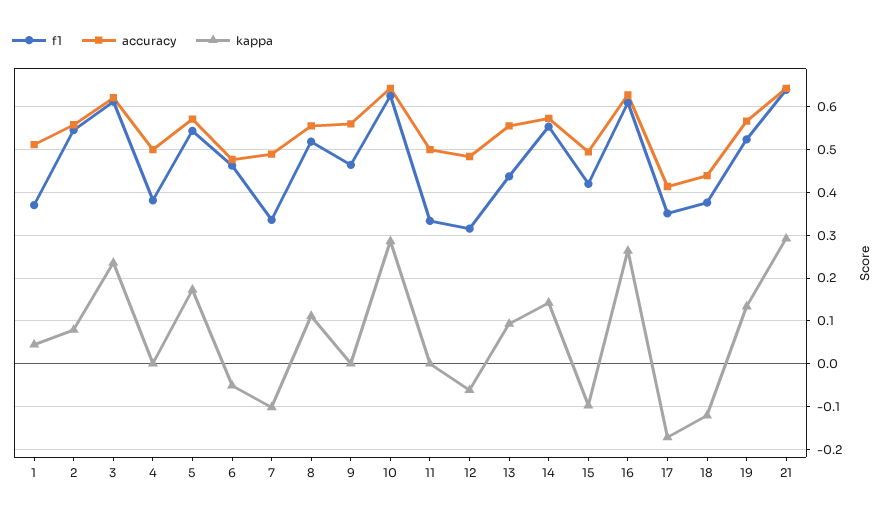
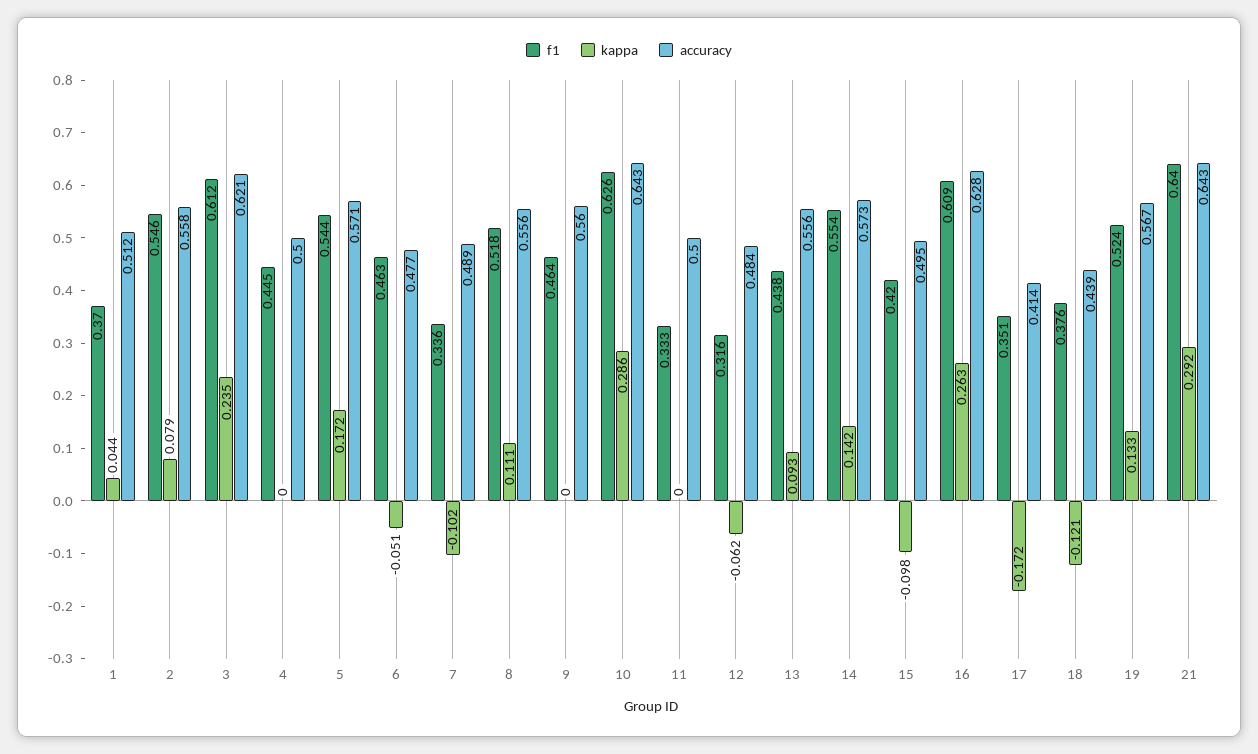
f1, 4: 0.38 -> 0.445

